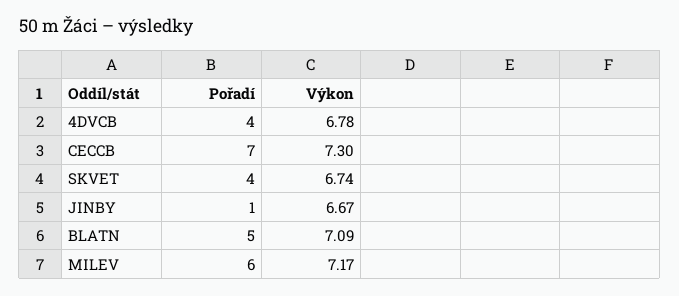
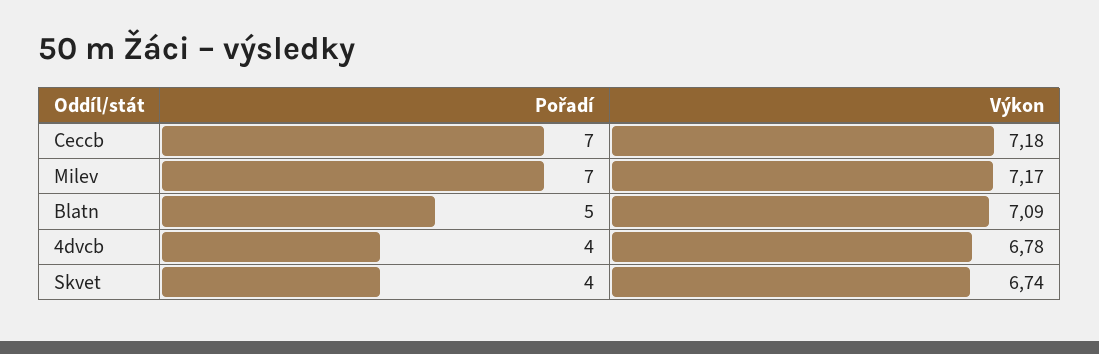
Výkon, CECCB: 7.3 -> 7.18
Pořadí, JINBY: 1 -> none
Výkon, JINBY: 6.67 -> none
Pořadí, MILEV: 6 -> 7

